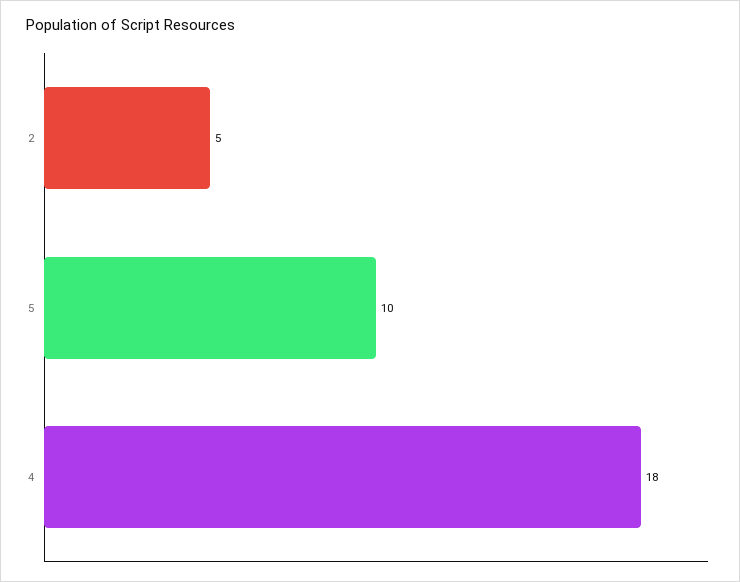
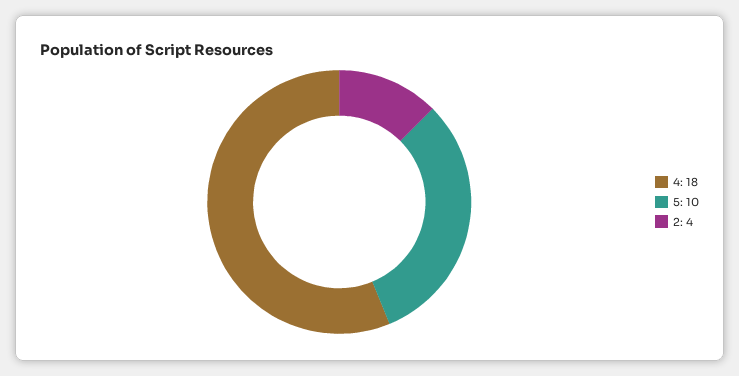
2: 5 -> 4

